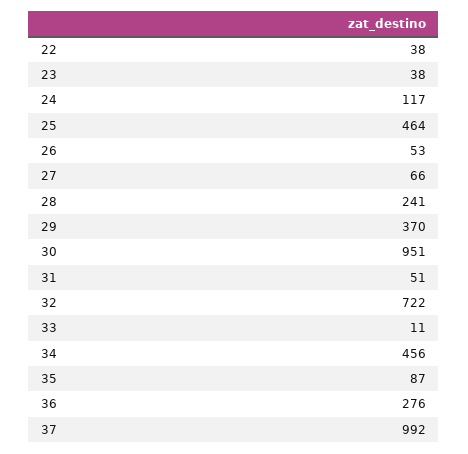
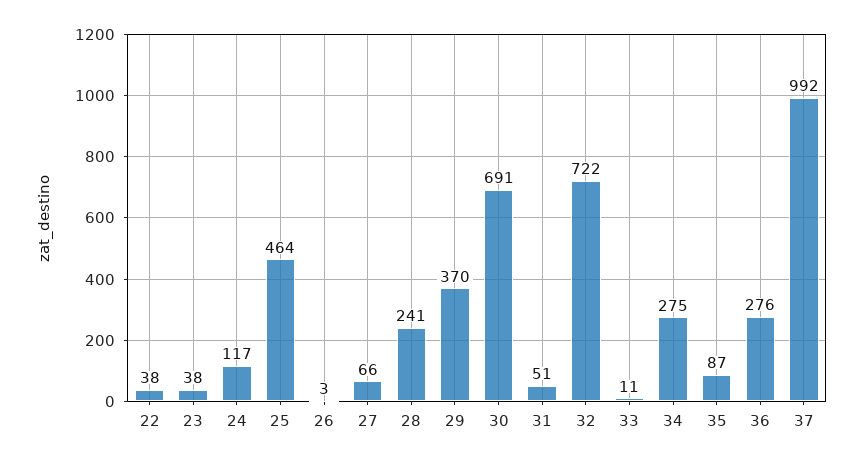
26: 53 -> 3
30: 951 -> 691
34: 456 -> 275

